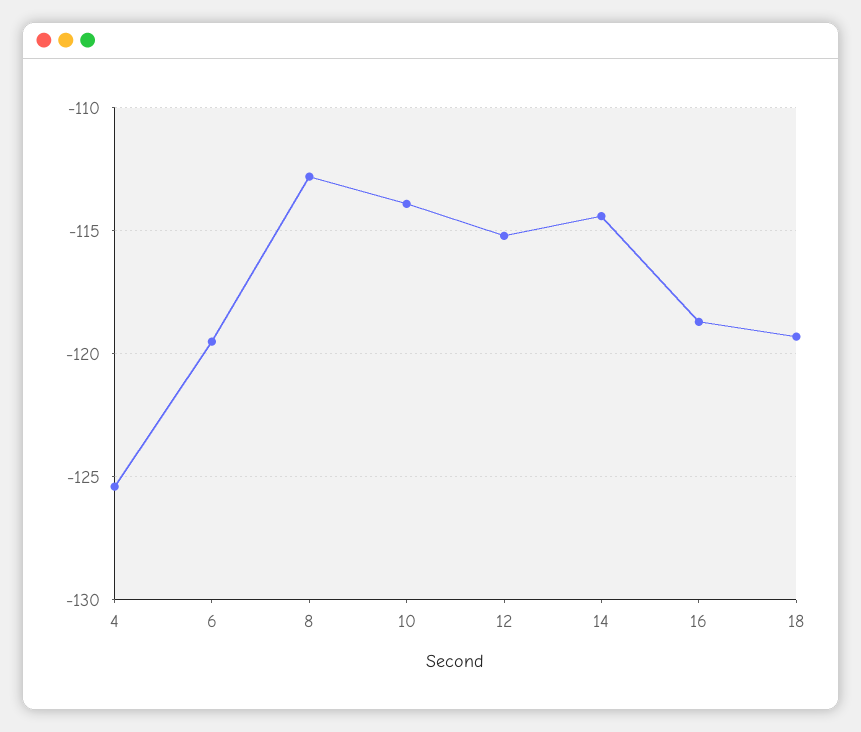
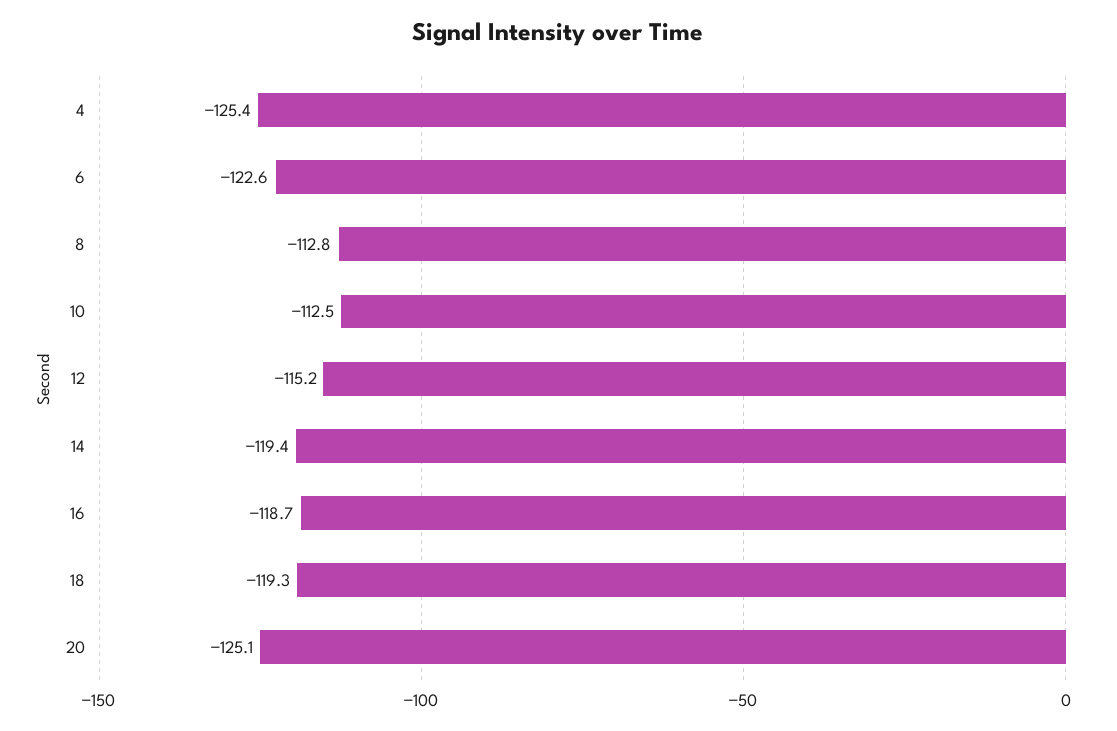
6: -119.5 -> -122.6
10: -114 -> -112.5
14: -114.5 -> -119.4
20: none -> -125.1

